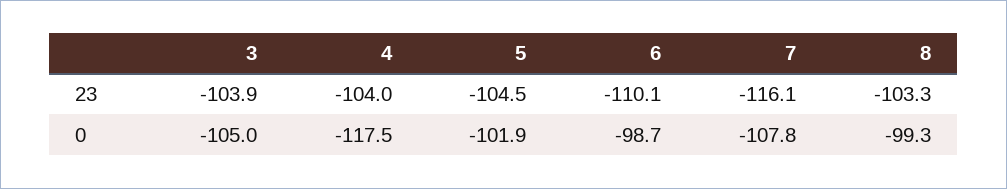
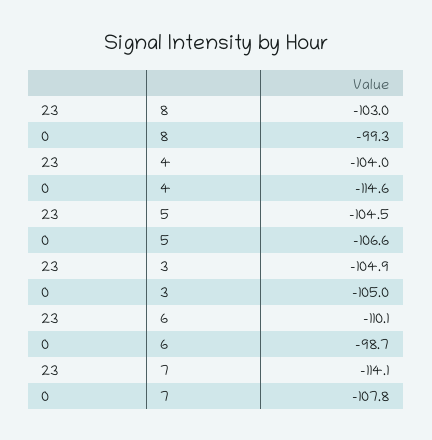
3, 23: -103.9 -> -104.9
7, 23: -116.1 -> -114.1
8, 23: -103.3 -> -103
4, 0: -117.5 -> -114.6
5, 0: -101.9 -> -106.6

